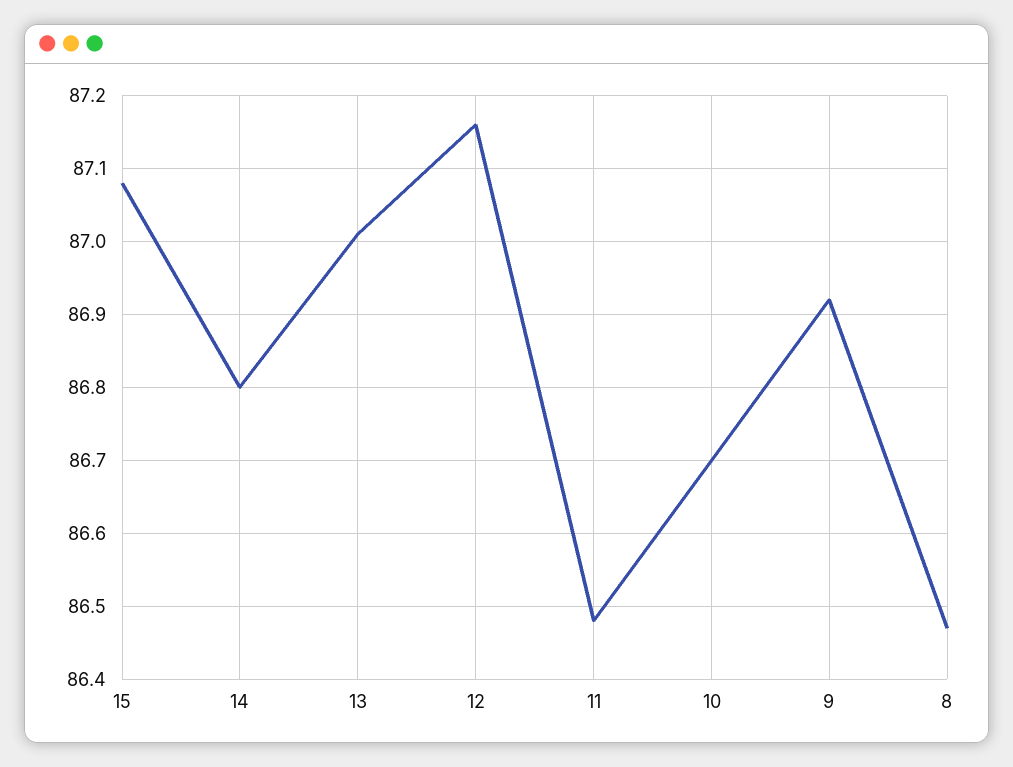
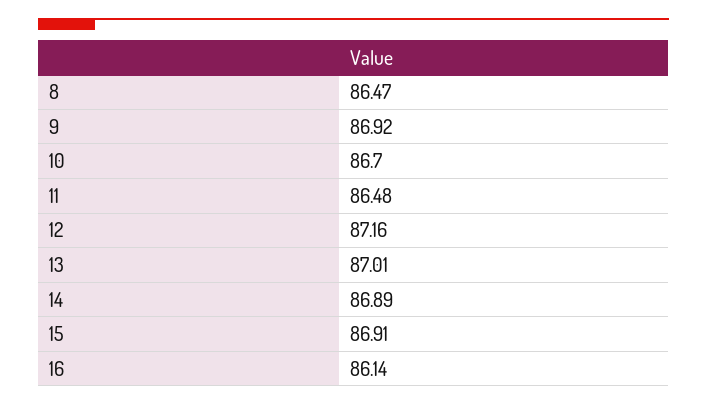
15: 87.08 -> 86.91
14: 86.8 -> 86.89
16: none -> 86.14

